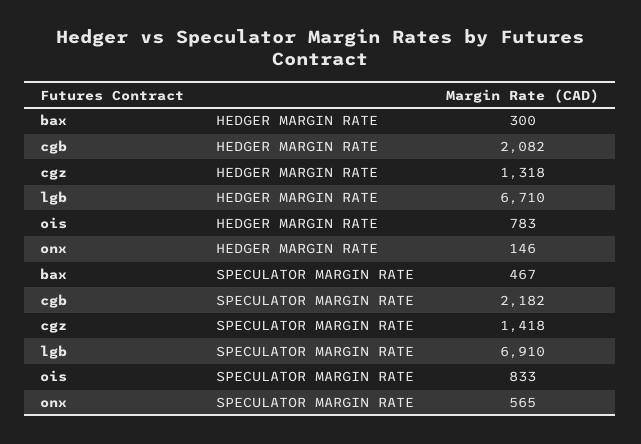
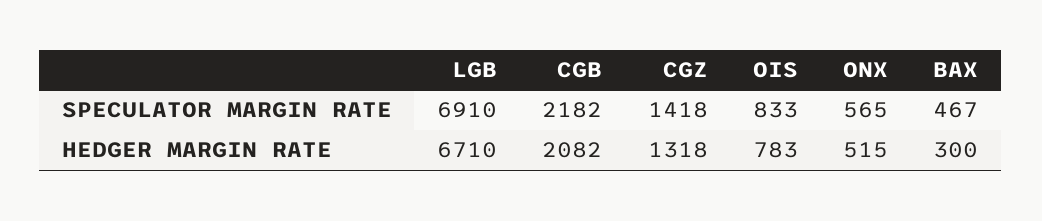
onx, HEDGER MARGIN RATE: 146 -> 515

